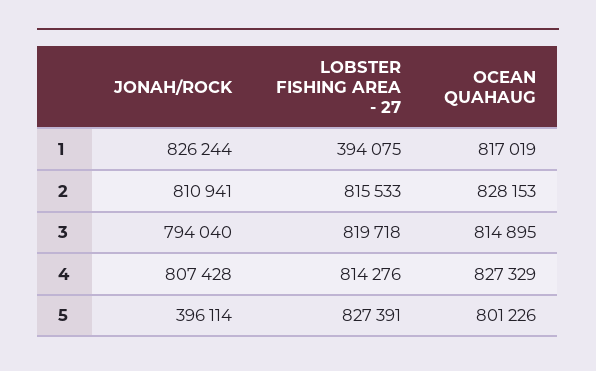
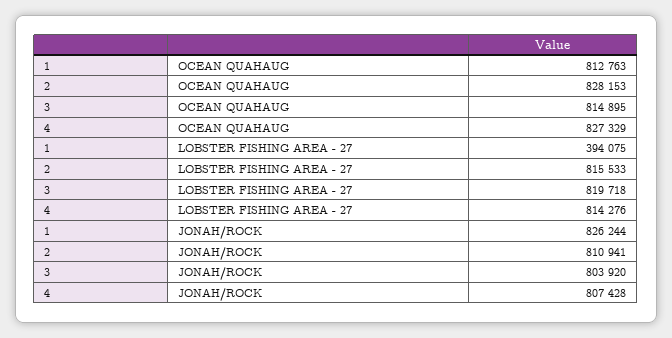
OCEAN QUAHAUG, 1: 817019 -> 812763
JONAH/ROCK, 3: 794040 -> 803920
JONAH/ROCK, 5: 396114 -> none
LOBSTER FISHING AREA - 27, 5: 827391 -> none
OCEAN QUAHAUG, 5: 801226 -> none

